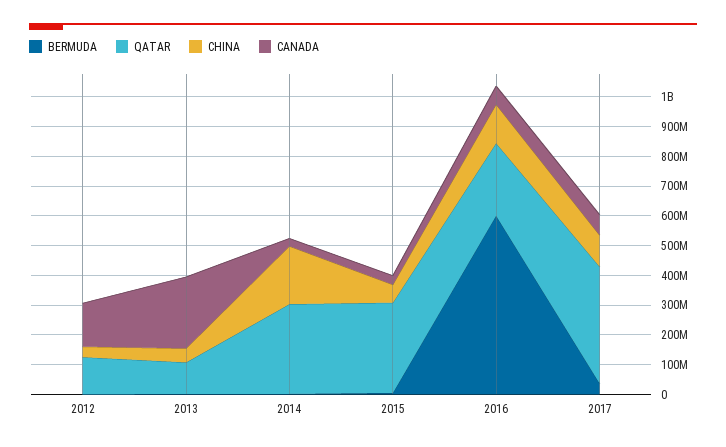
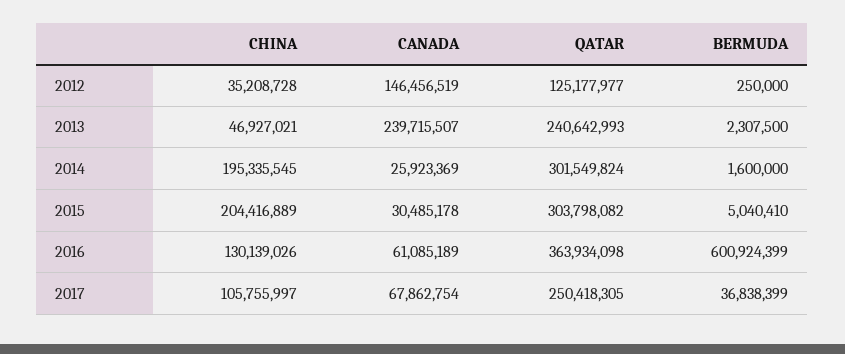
QATAR, 2013: 100000000 -> 240642993
CHINA, 2015: 50000000 -> 204416889
QATAR, 2016: 250000000 -> 363934098
QATAR, 2017: 400000000 -> 250418305

